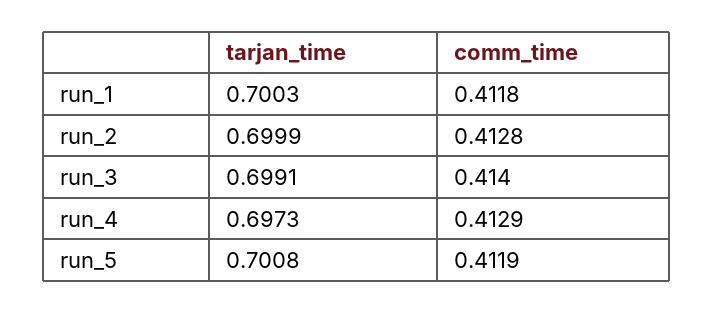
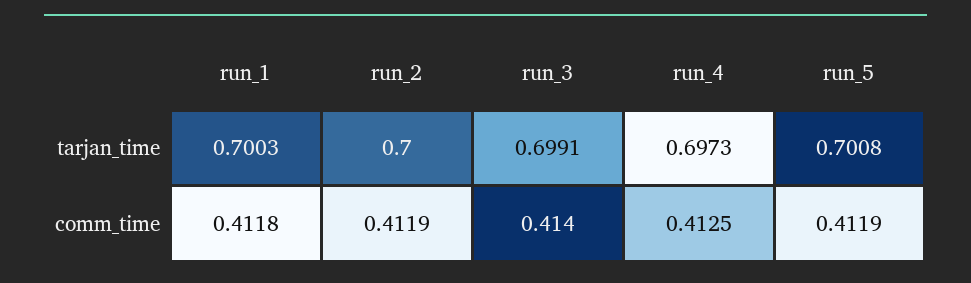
tarjan_time, run_2: 0.6999 -> 0.7
comm_time, run_2: 0.4128 -> 0.4119
comm_time, run_4: 0.4129 -> 0.4125

